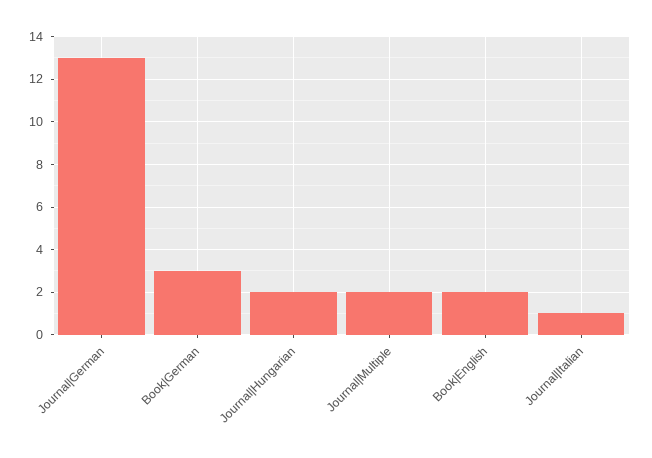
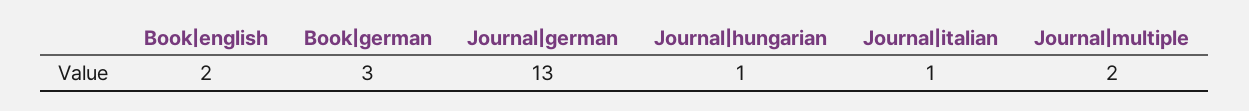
Journal|Hungarian: 2 -> 1

